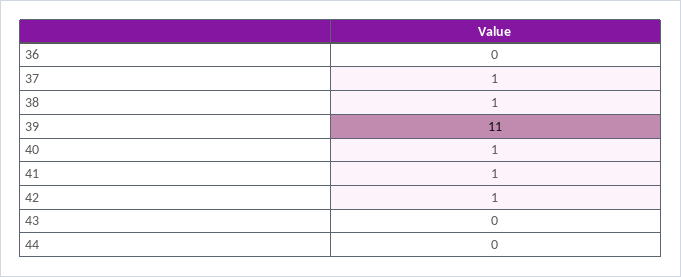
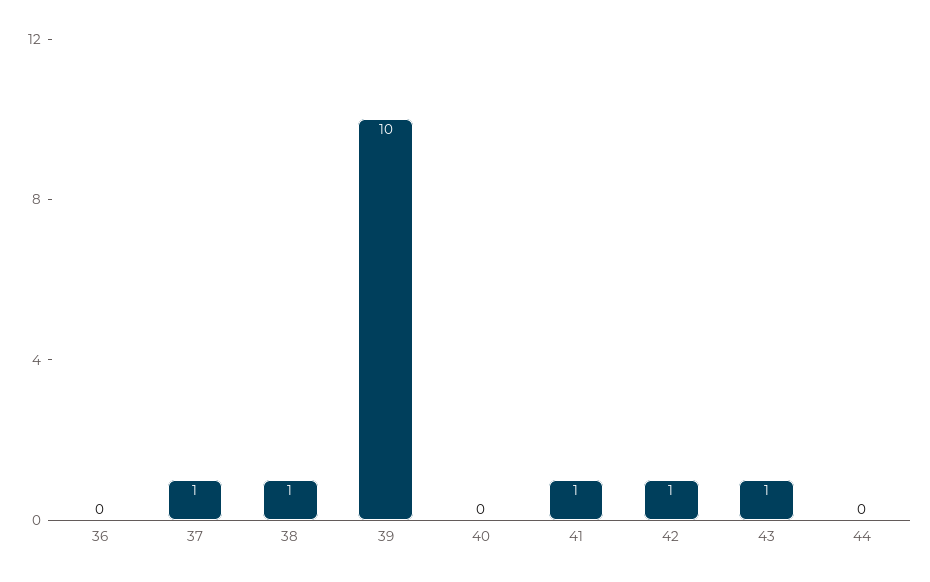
39: 11 -> 10
40: 1 -> 0
43: 0 -> 1

